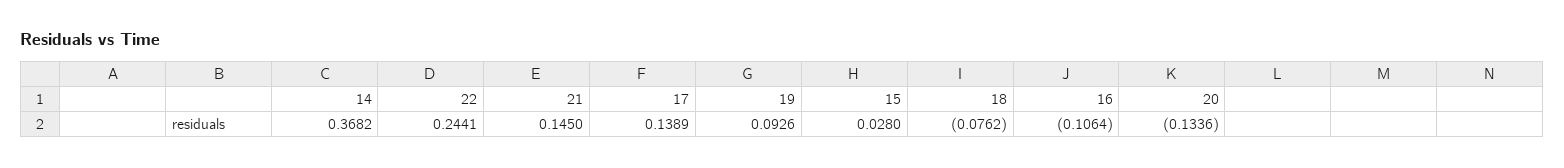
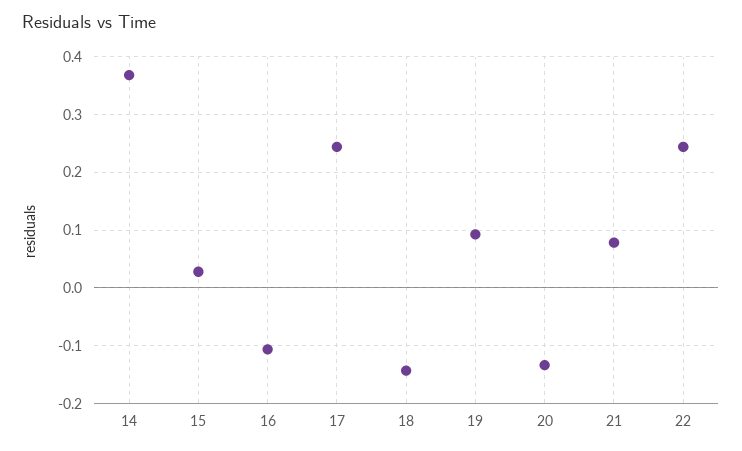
21: 0.145 -> 0.08
17: 0.1389 -> 0.24
18: -0.0762 -> -0.14

